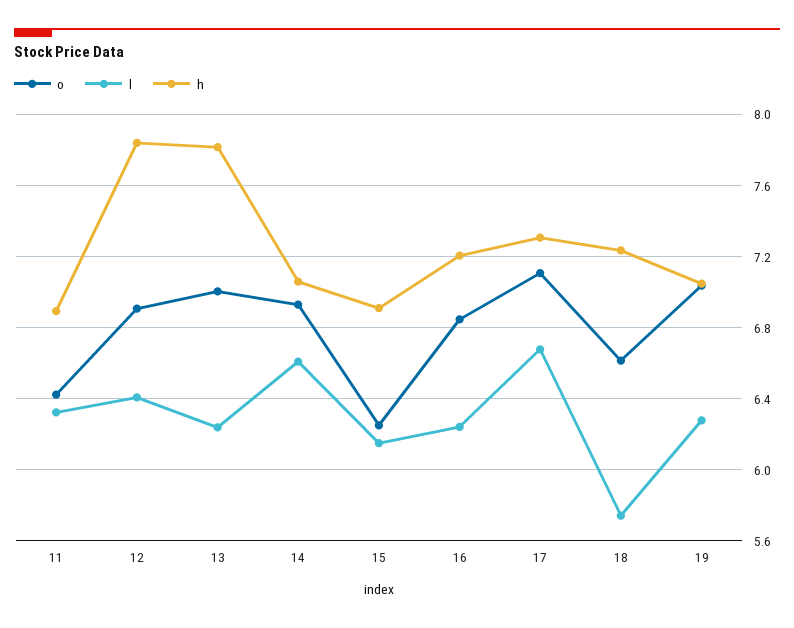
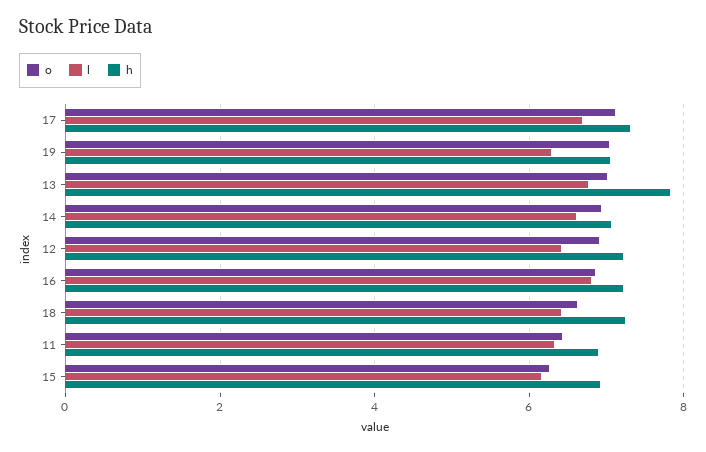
h, 12: 7.85 -> 7.2
l, 13: 6.25 -> 6.8
l, 16: 6.25 -> 6.8
l, 18: 5.75 -> 6.4

